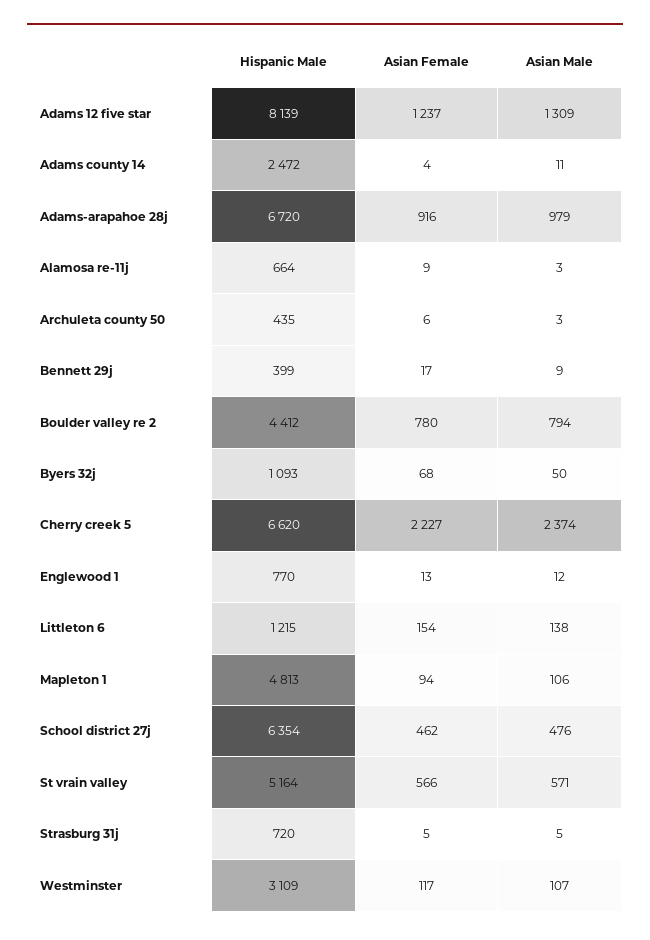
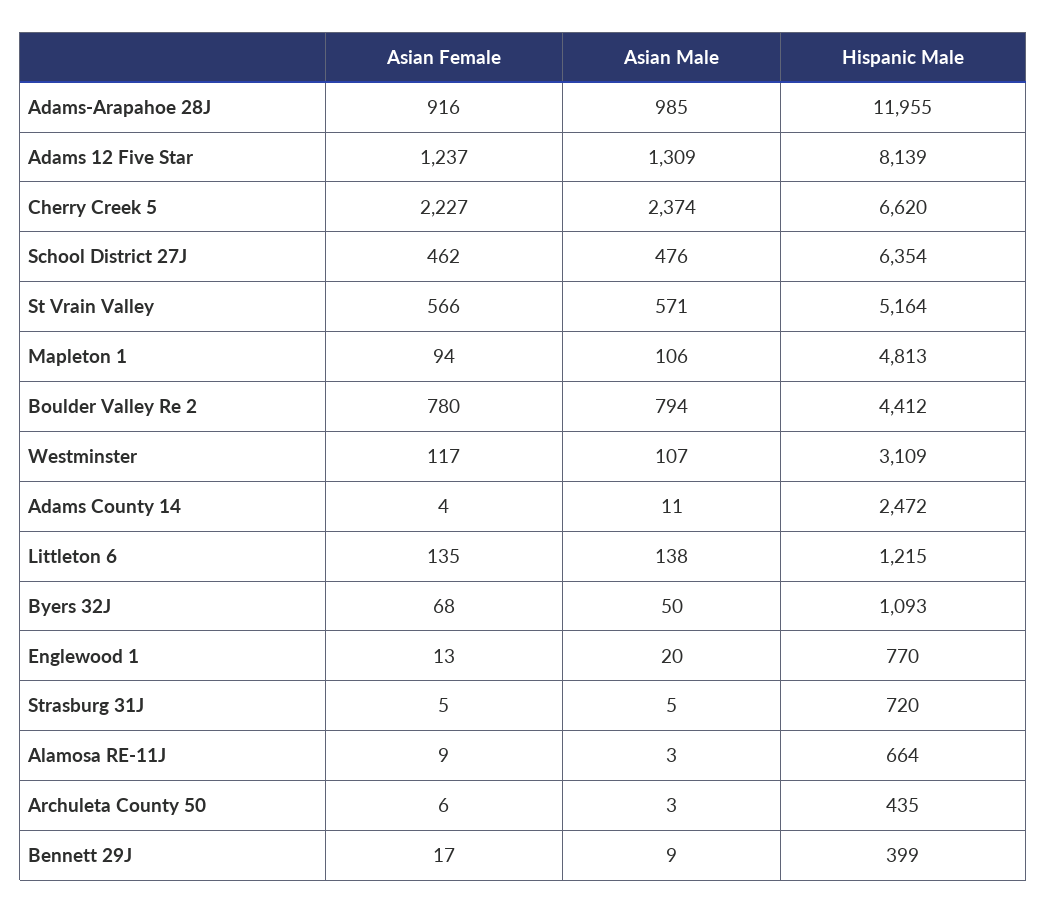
Hispanic Male, Adams-arapahoe 28j: 6720 -> 11955
Asian Male, Adams-arapahoe 28j: 979 -> 985
Asian Male, Englewood 1: 12 -> 20
Asian Female, Littleton 6: 154 -> 135

